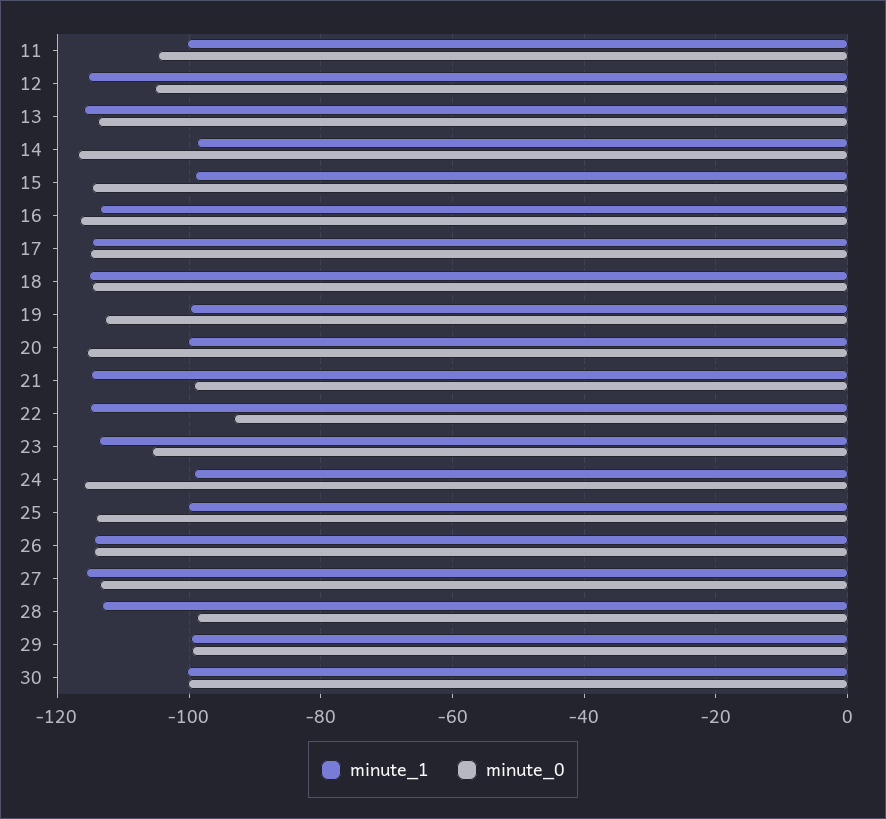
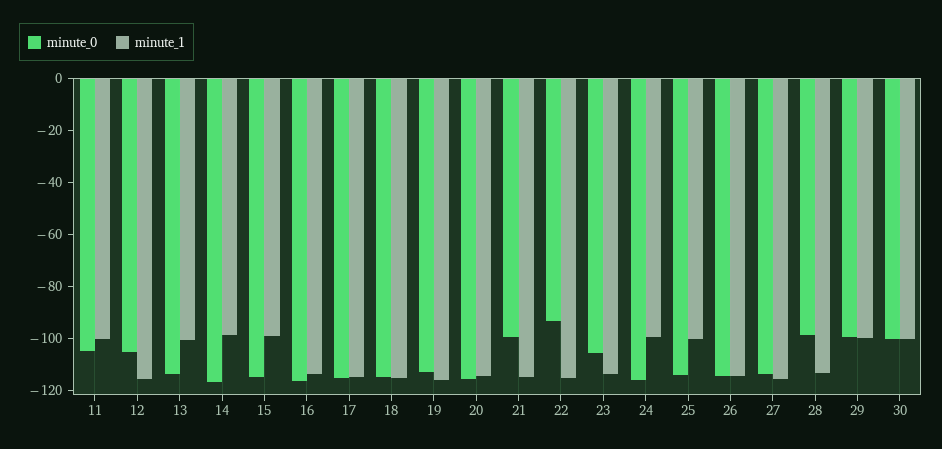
minute_1, 13: -116 -> -100
minute_1, 19: -100 -> -115
minute_1, 20: -100 -> -115

